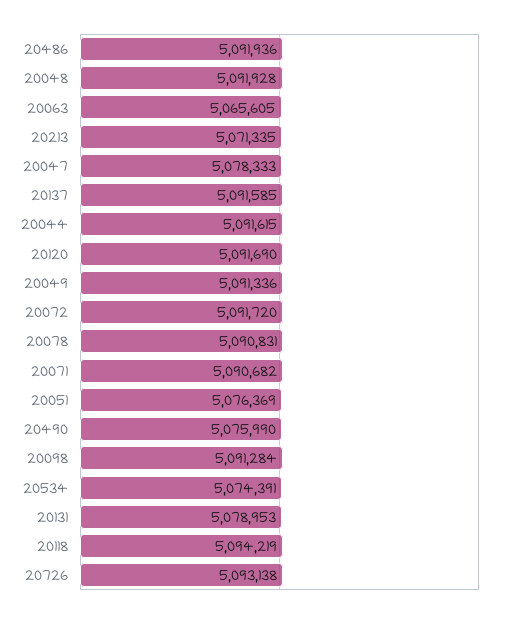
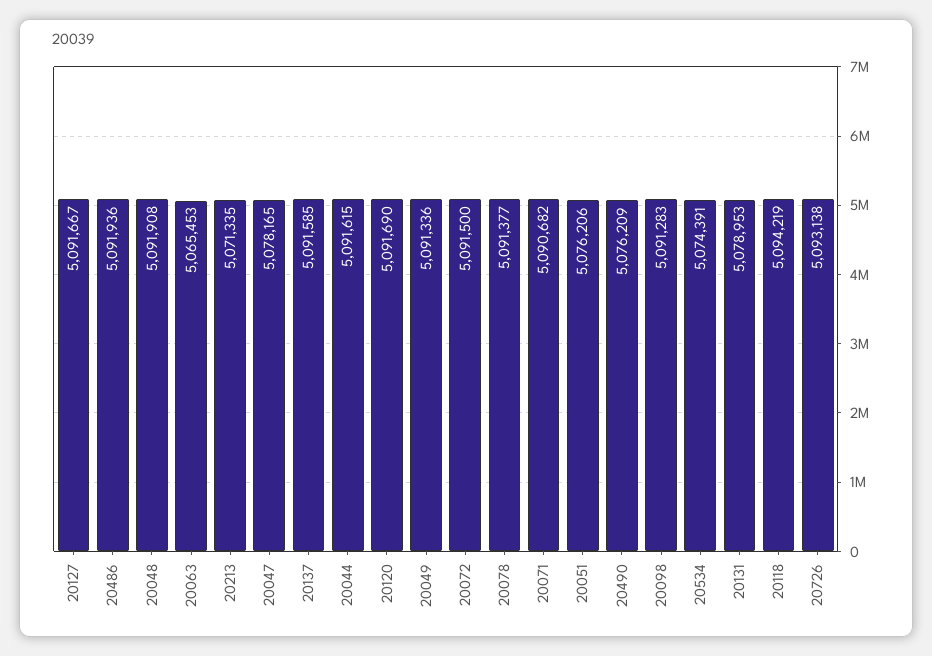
20048: 5091928 -> 5091908
20063: 5065605 -> 5065453
20047: 5078333 -> 5078165
20072: 5091720 -> 5091500
20078: 5090831 -> 5091377
20051: 5076369 -> 5076206
20490: 5075990 -> 5076209
20098: 5091284 -> 5091283
20127: none -> 5091667

